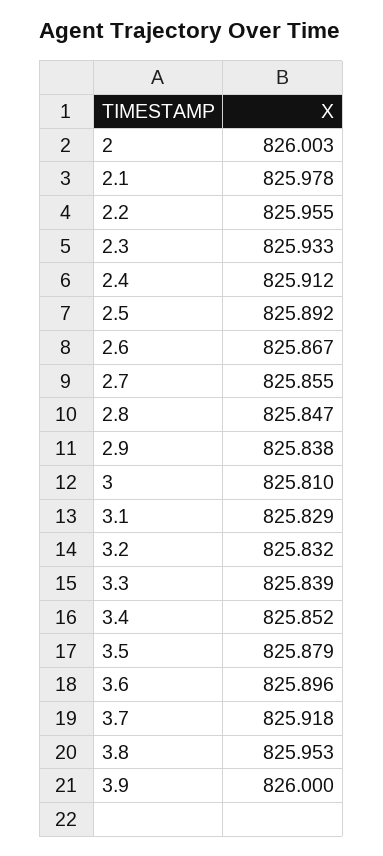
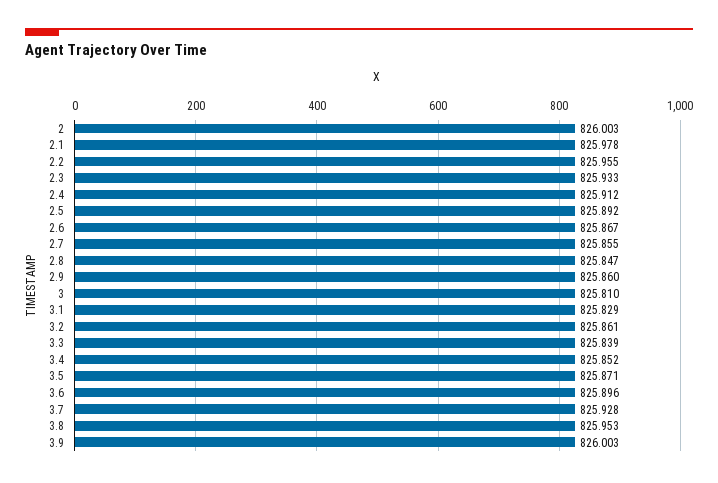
2.9: 825.838 -> 825.86
3.2: 825.832 -> 825.861
3.5: 825.879 -> 825.871
3.7: 825.918 -> 825.928
3.9: 826 -> 826.003

